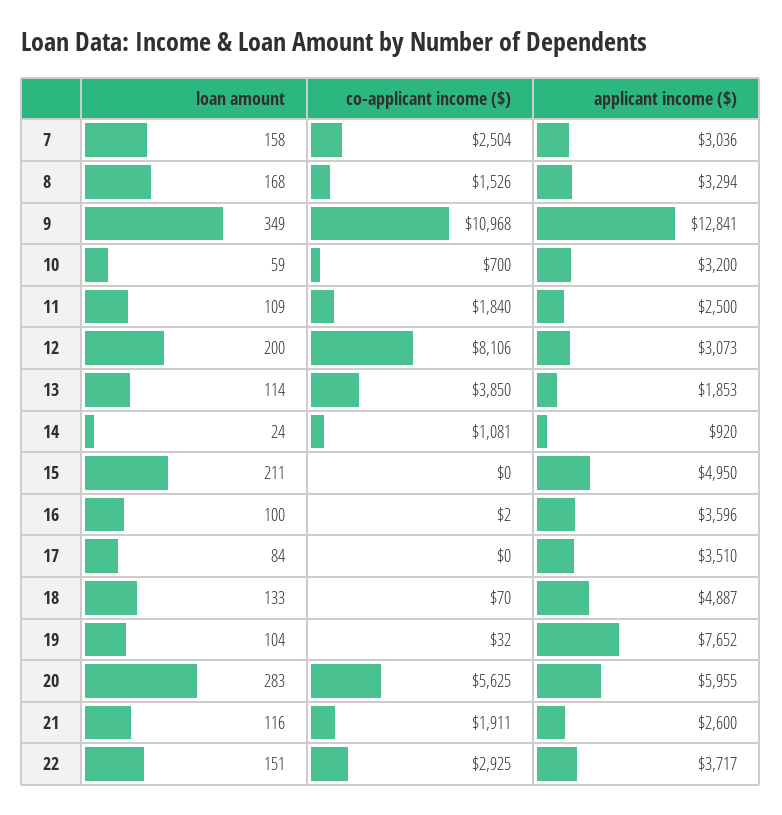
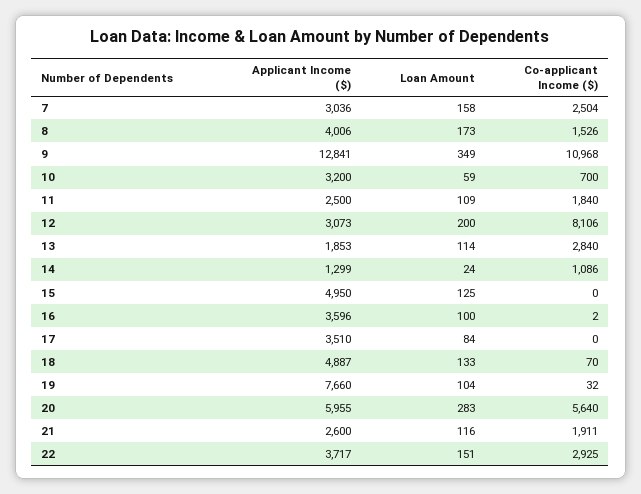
loan amount, 8: 168 -> 173
applicant income ($), 8: 3294 -> 4006
co-applicant income ($), 13: 3850 -> 2840
co-applicant income ($), 14: 1081 -> 1086
applicant income ($), 14: 920 -> 1299
loan amount, 15: 211 -> 125
applicant income ($), 19: 7652 -> 7660
co-applicant income ($), 20: 5625 -> 5640

